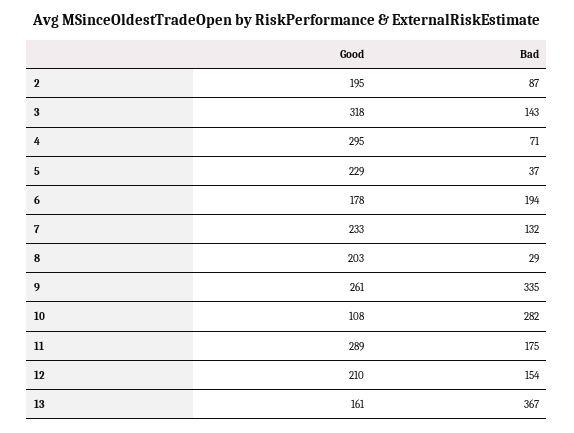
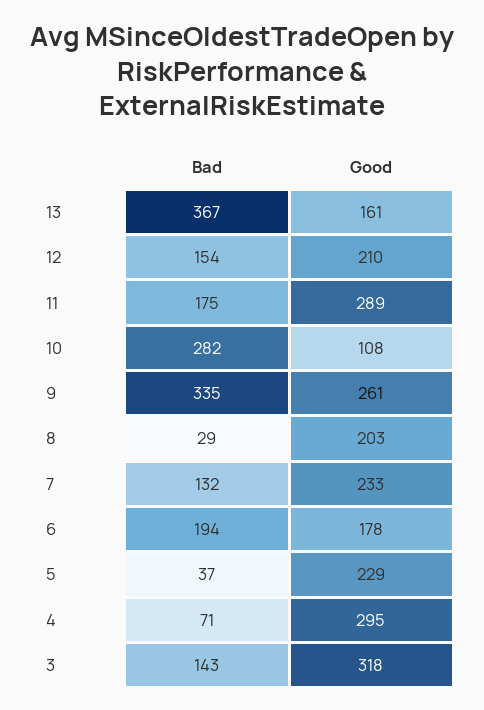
Good, 2: 195 -> none
Bad, 2: 87 -> none

